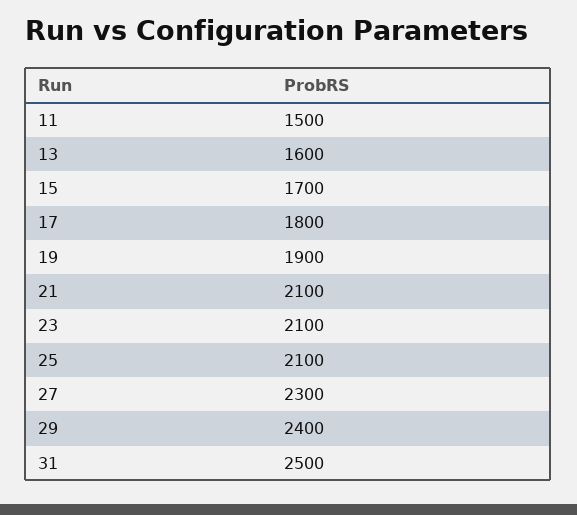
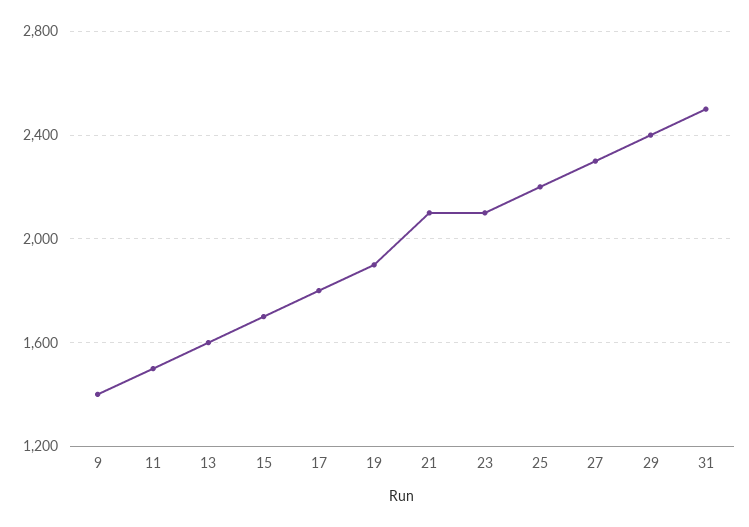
25: 2100 -> 2200
9: none -> 1400

